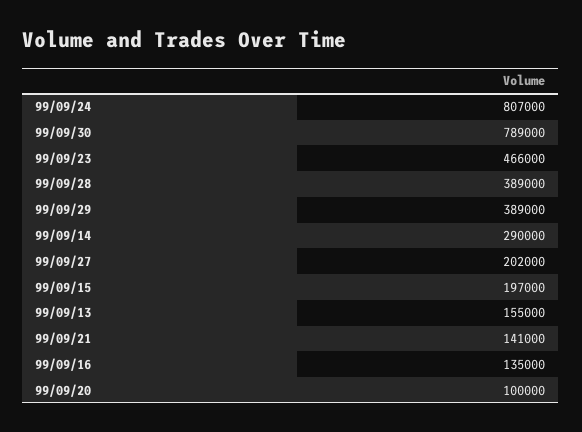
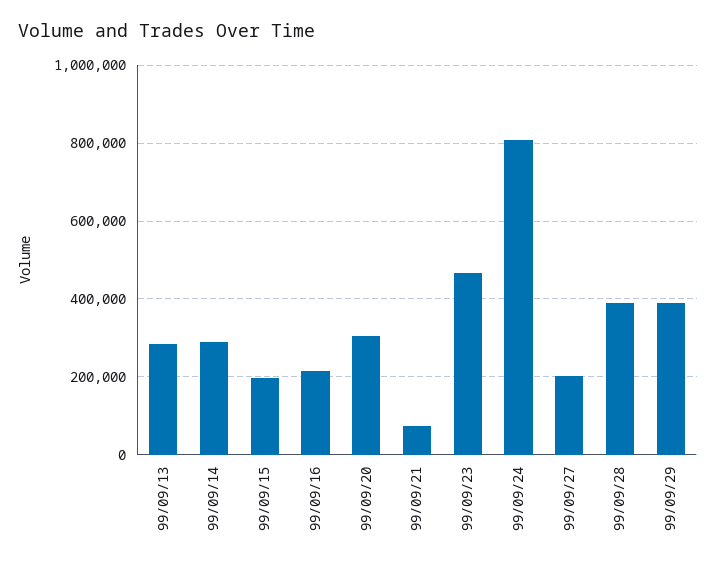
99/09/30: 789000 -> none
99/09/13: 155000 -> 280000
99/09/21: 141000 -> 80000
99/09/16: 135000 -> 220000
99/09/20: 100000 -> 300000

